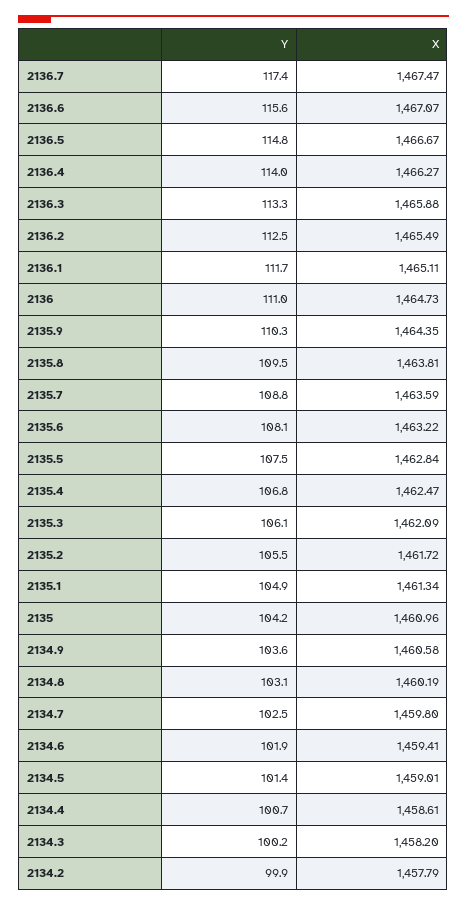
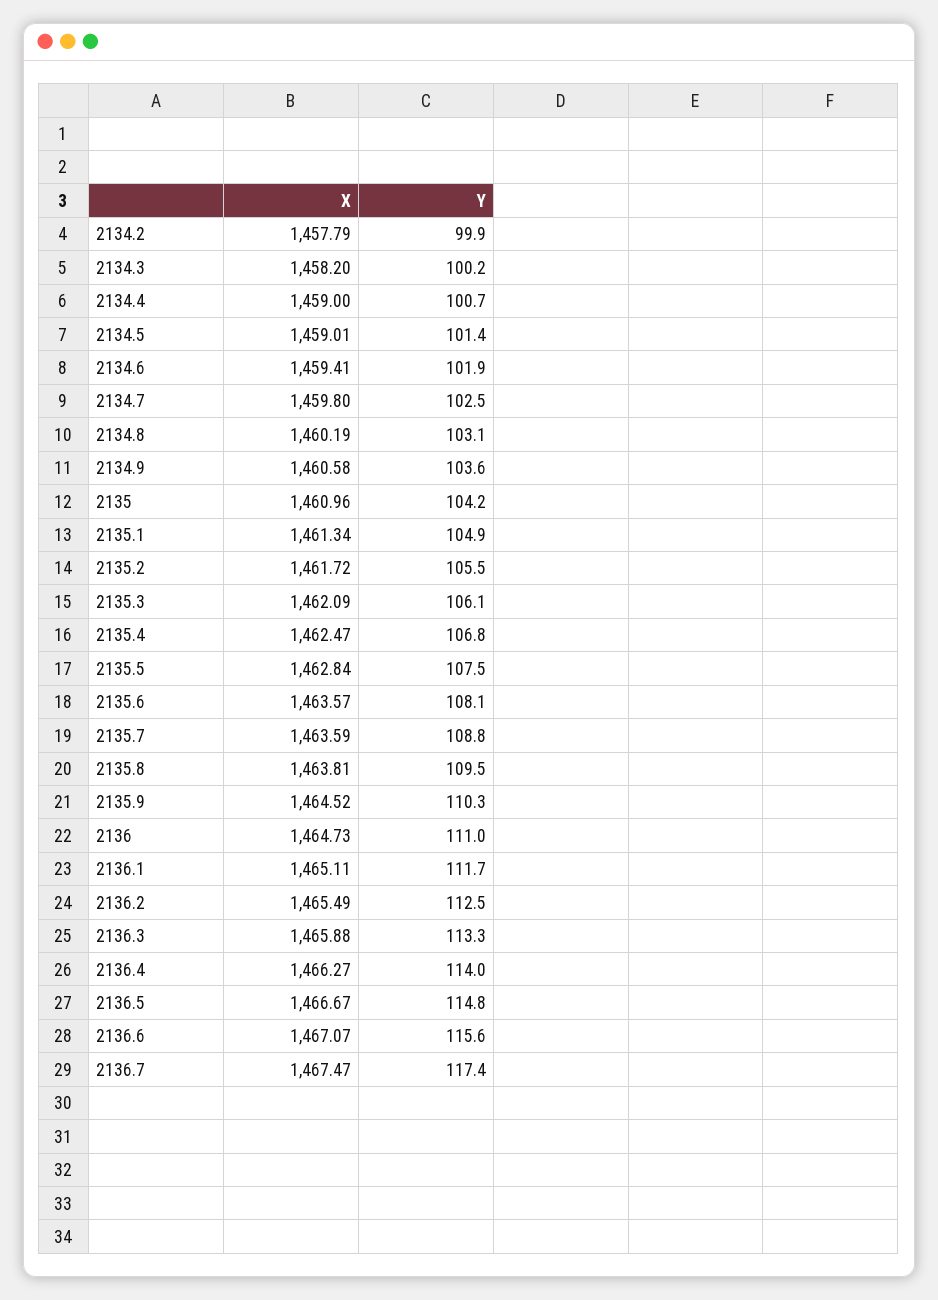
X, 2135.9: 1464.35 -> 1464.52
X, 2135.6: 1463.22 -> 1463.57
X, 2134.4: 1458.61 -> 1459

